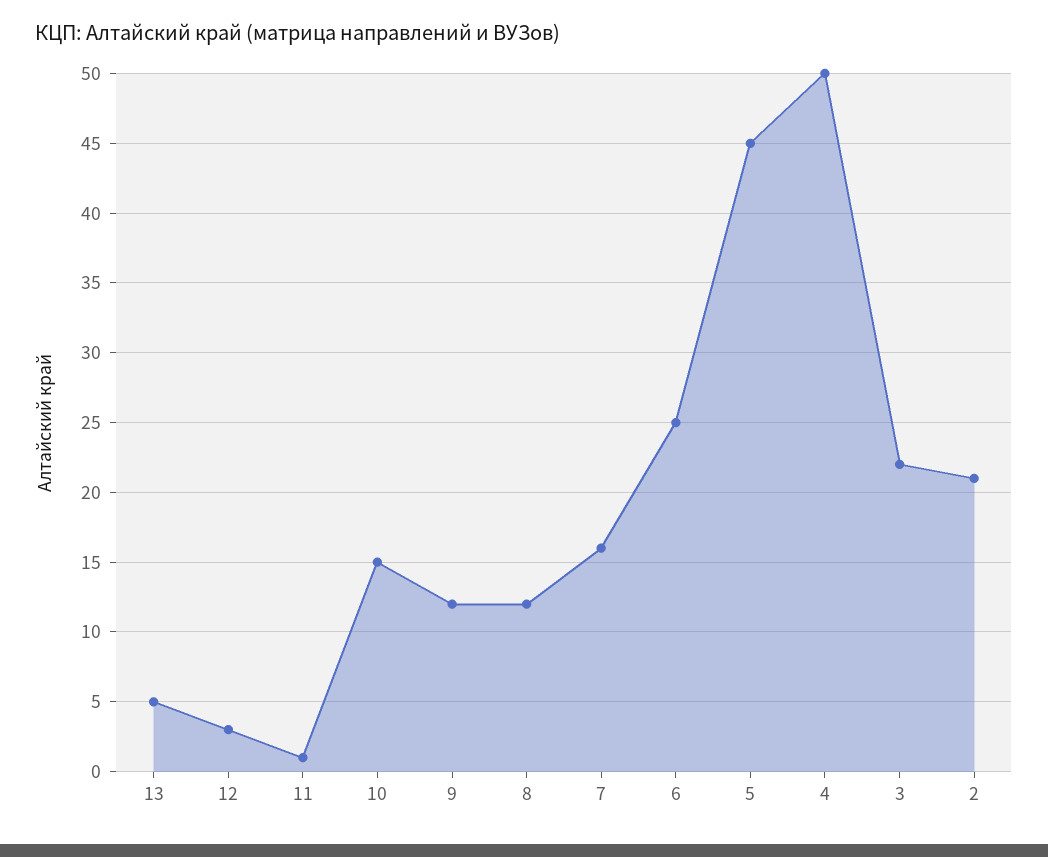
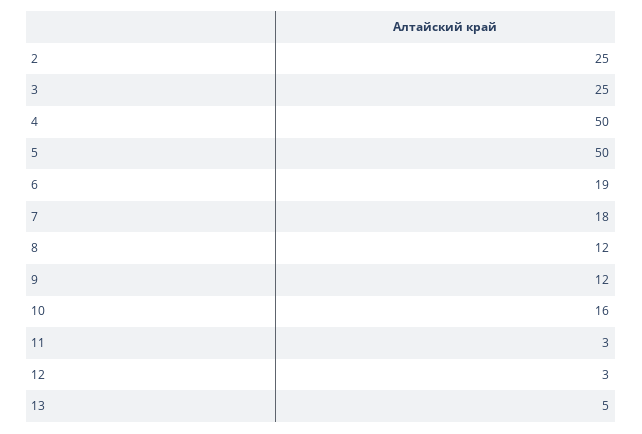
11: 1 -> 3
10: 15 -> 16
7: 16 -> 18
6: 25 -> 19
5: 45 -> 50
3: 22 -> 25
2: 21 -> 25

